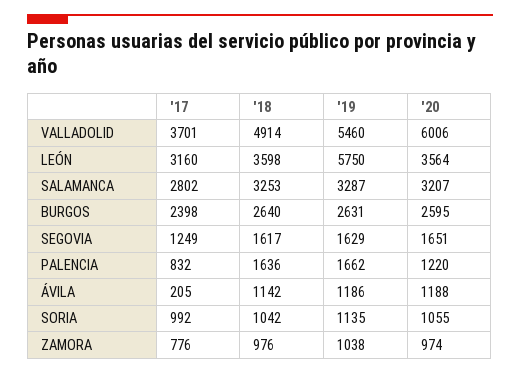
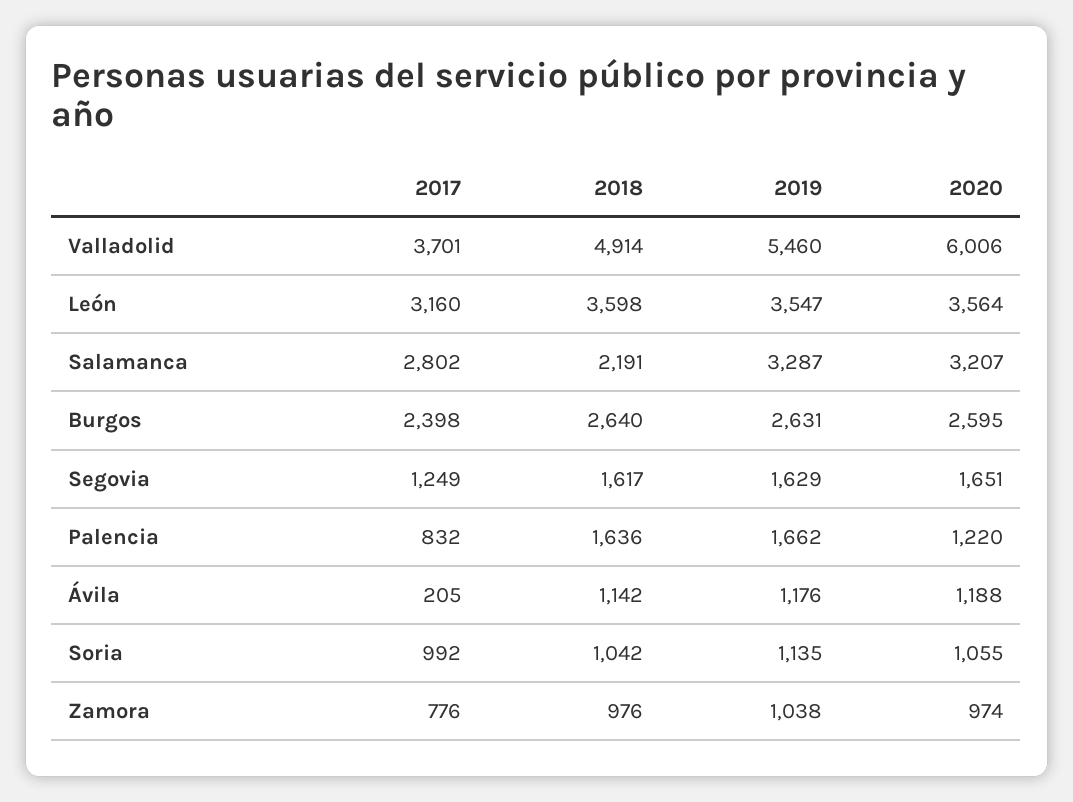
'19, LEÓN: 5750 -> 3547
'18, SALAMANCA: 3253 -> 2191
'19, ÁVILA: 1186 -> 1176

